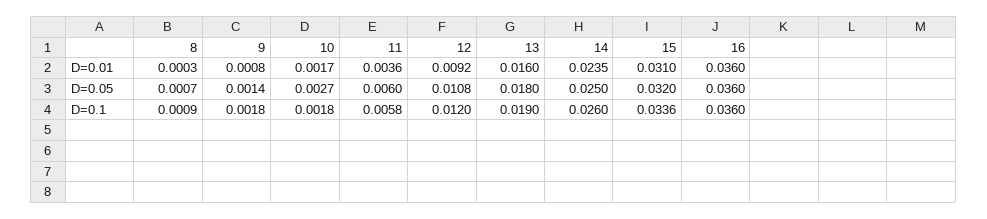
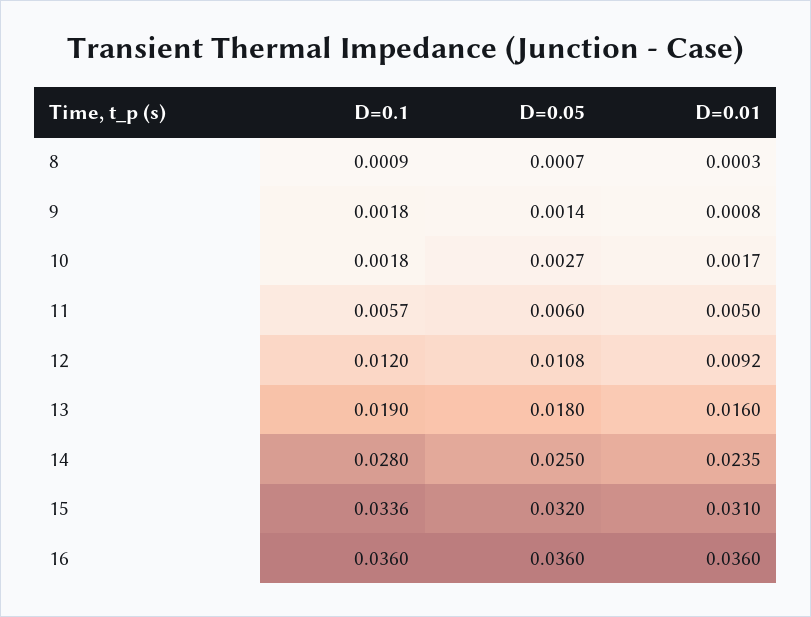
11, D=0.01: 0.0036 -> 0.005
11, D=0.1: 0.0058 -> 0.0057
14, D=0.1: 0.026 -> 0.028

